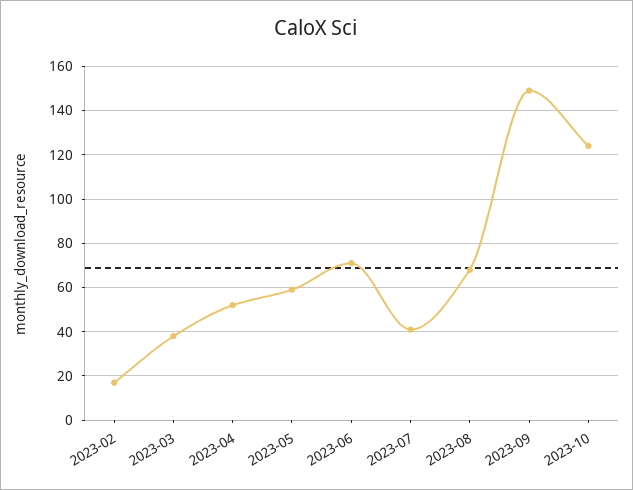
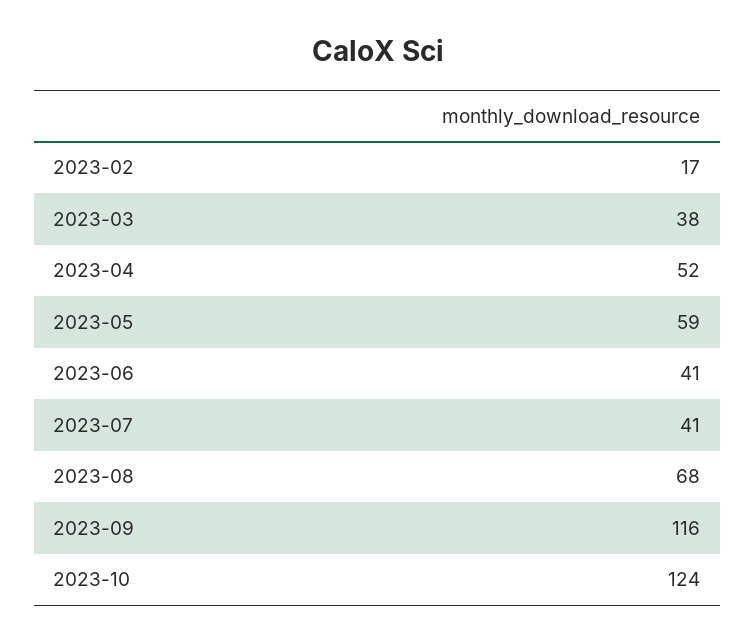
2023-06: 70 -> 41
2023-09: 150 -> 116

